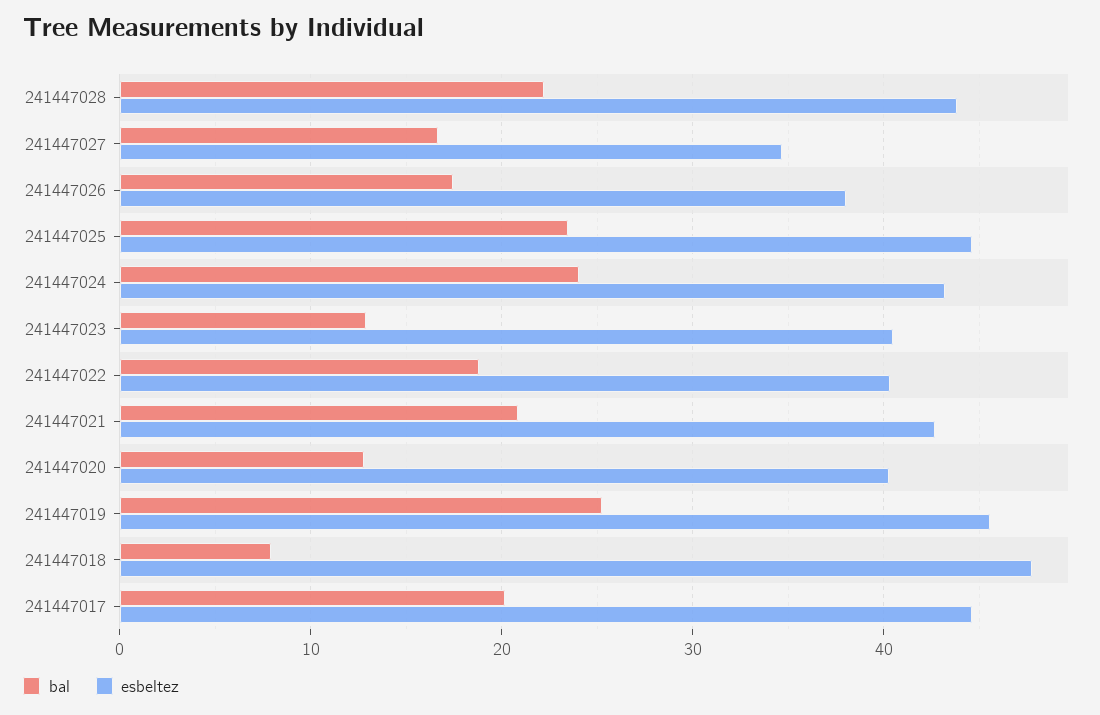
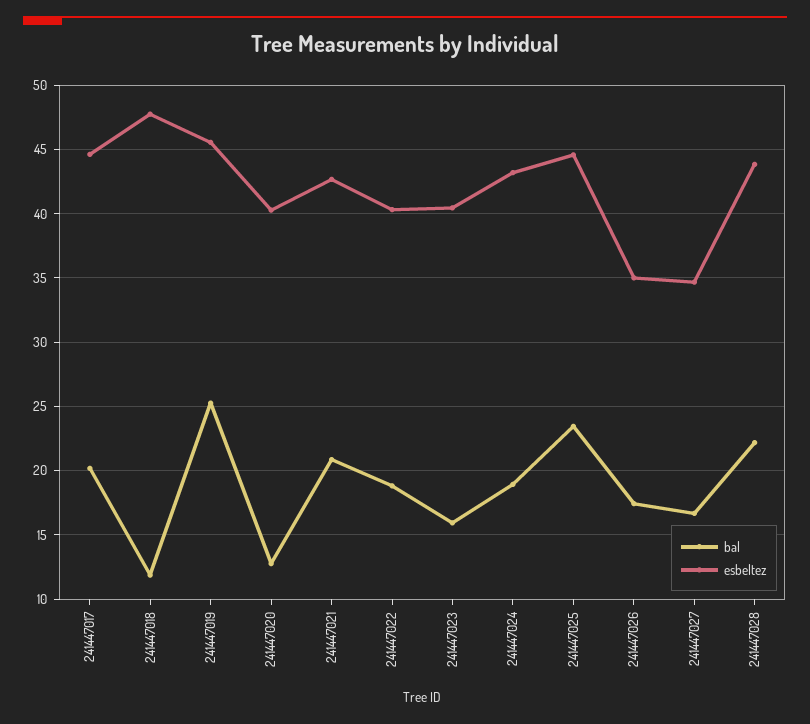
esbeltez, 241447026: 38 -> 35
bal, 241447024: 24 -> 19
bal, 241447023: 13 -> 16
bal, 241447018: 8 -> 12

